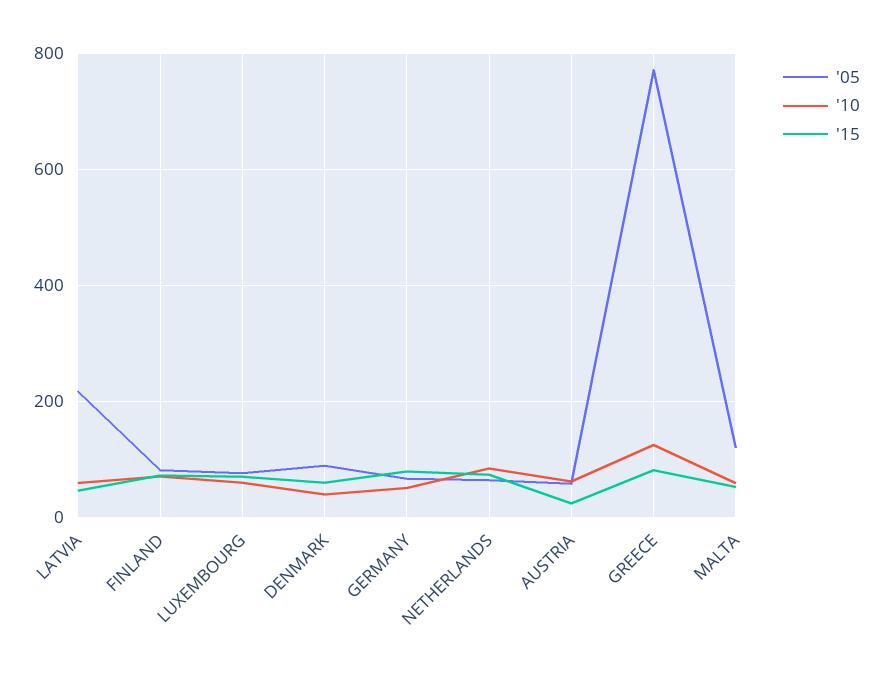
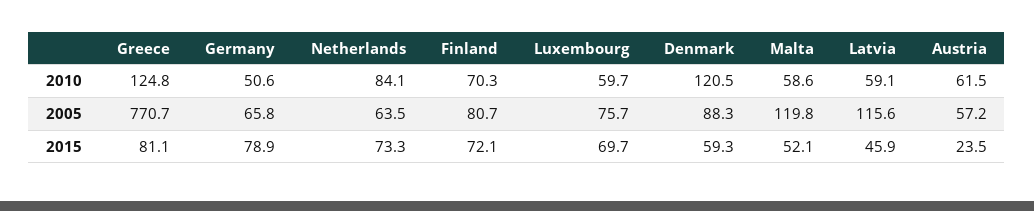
'05, LATVIA: 220 -> 115.6
'10, DENMARK: 40 -> 120.5

